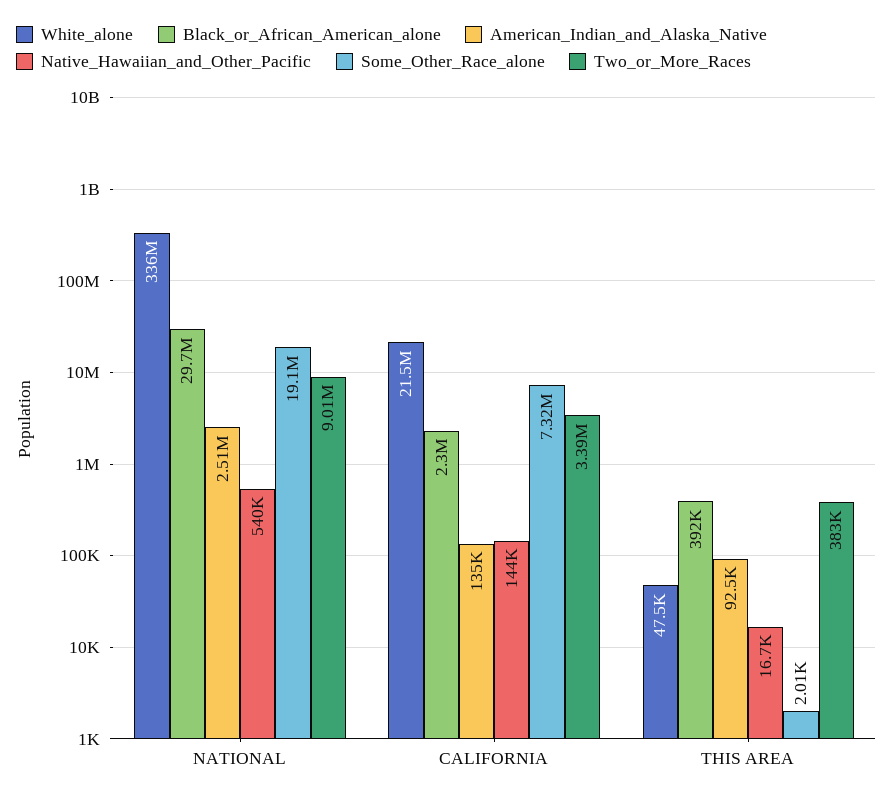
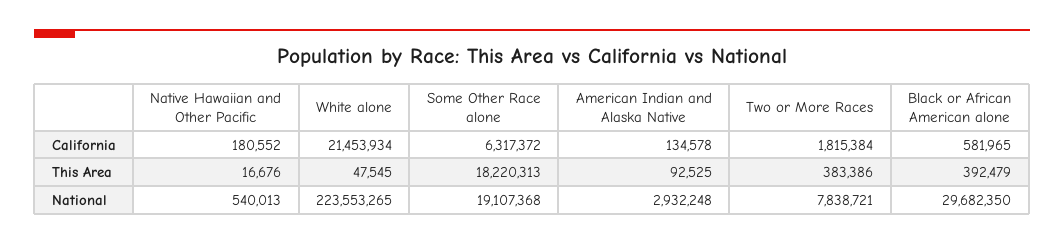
White_alone, NATIONAL: 336000000 -> 223553265
American_Indian_and_Alaska_Native, NATIONAL: 2510000 -> 2932248
Two_or_More_Races, NATIONAL: 9010000 -> 7838721
Black_or_African_American_alone, CALIFORNIA: 2300000 -> 581965
Native_Hawaiian_and_Other_Pacific, CALIFORNIA: 144000 -> 180552
Some_Other_Race_alone, CALIFORNIA: 7320000 -> 6317372
Two_or_More_Races, CALIFORNIA: 3390000 -> 1815384
Some_Other_Race_alone, THIS AREA: 2010 -> 18220313

